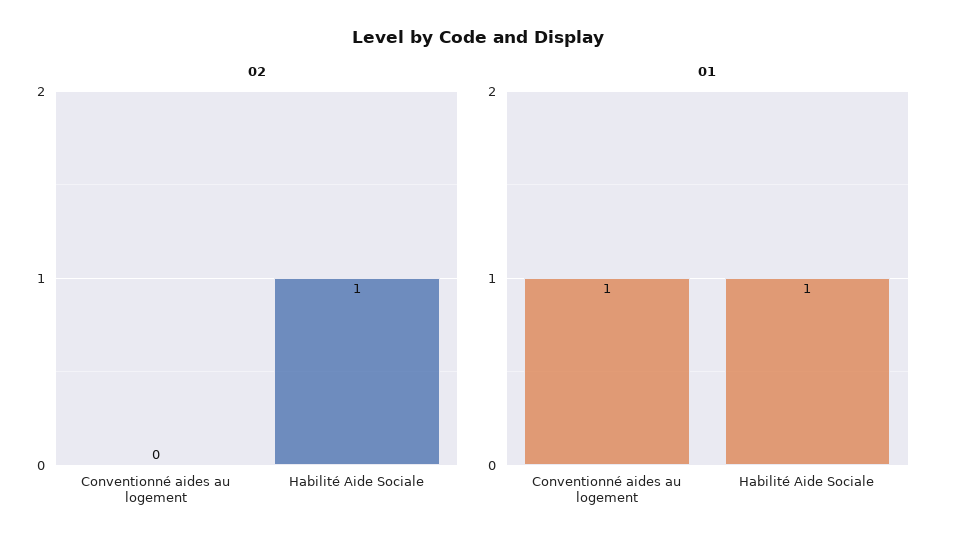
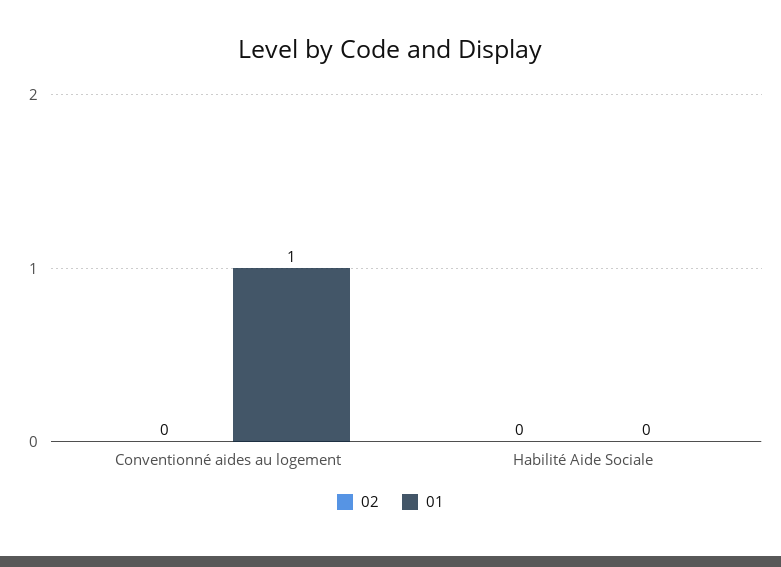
02, Habilité Aide Sociale: 1 -> 0
01, Habilité Aide Sociale: 1 -> 0

